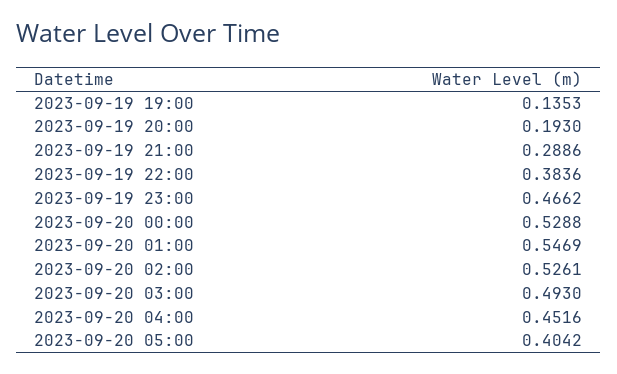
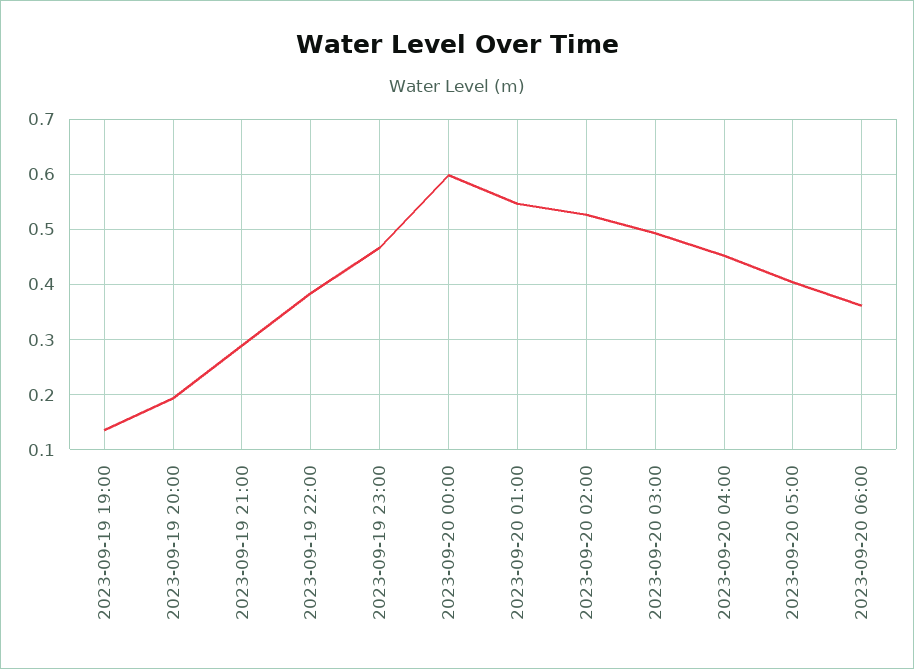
2023-09-20 00:00: 0.5288 -> 0.6
2023-09-20 06:00: none -> 0.36

